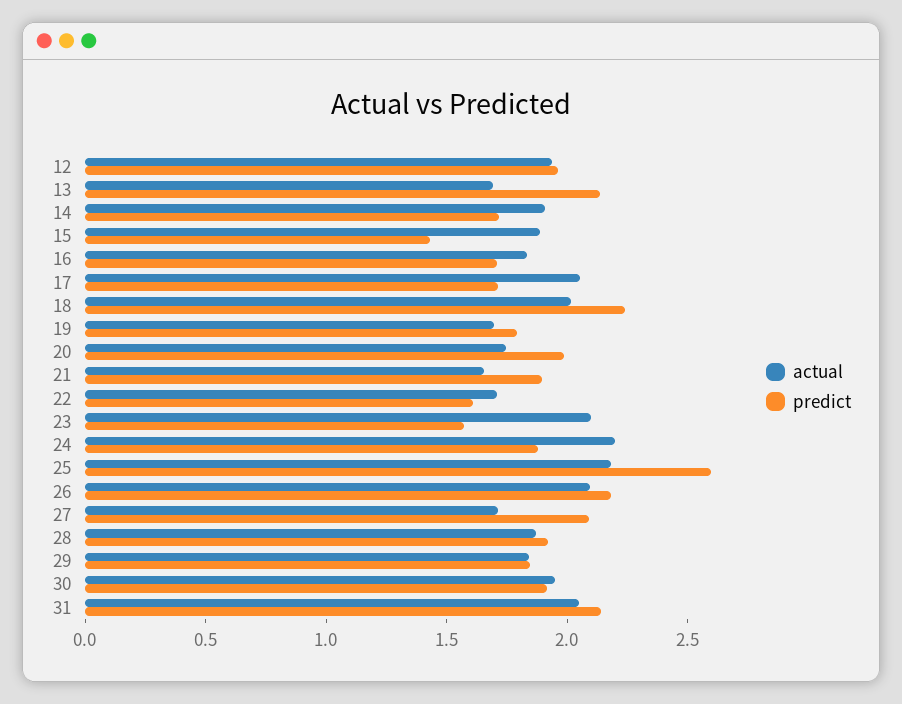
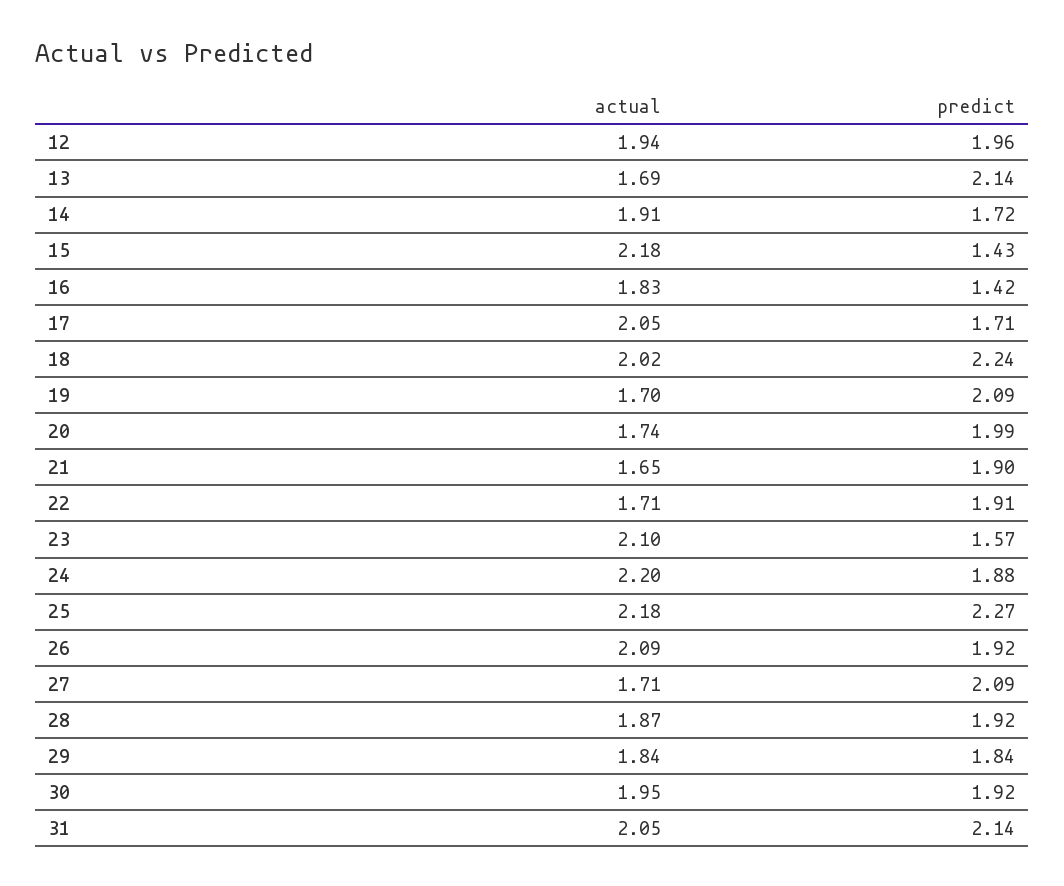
actual, 15: 1.9 -> 2.18
predict, 16: 1.7 -> 1.42
predict, 19: 1.8 -> 2.09
predict, 22: 1.6 -> 1.91
predict, 25: 2.6 -> 2.27
predict, 26: 2.2 -> 1.92

